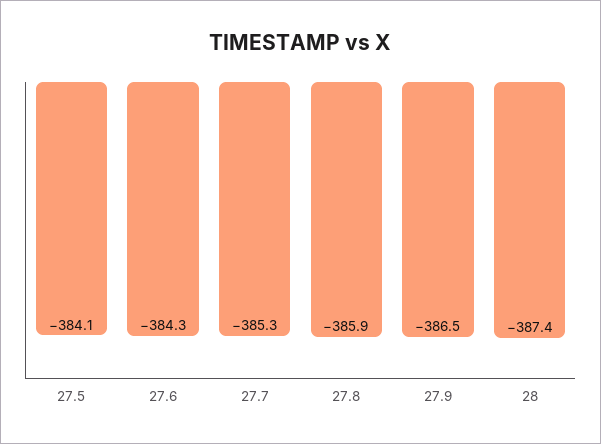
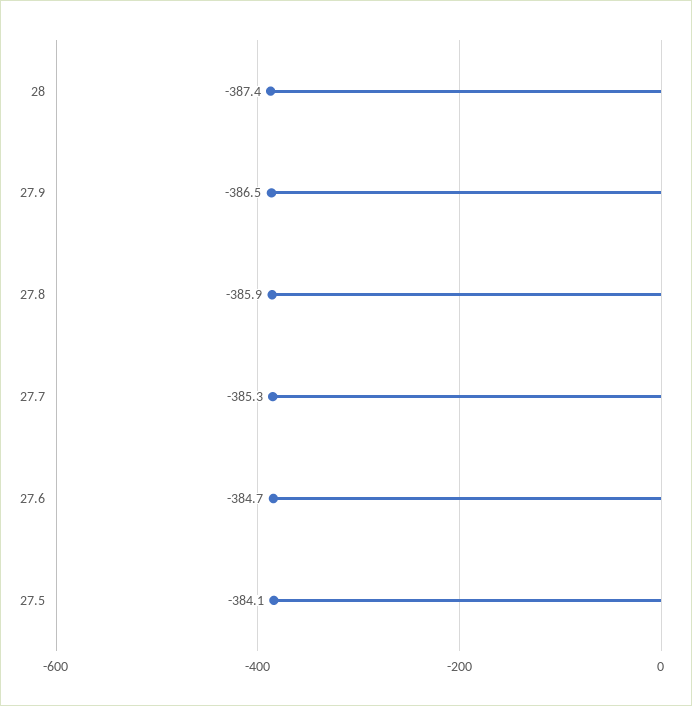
27.6: -384.3 -> -384.7

